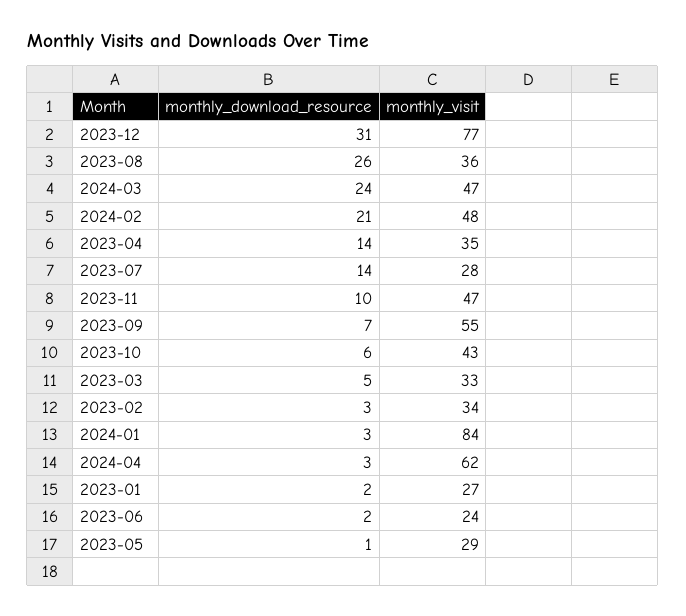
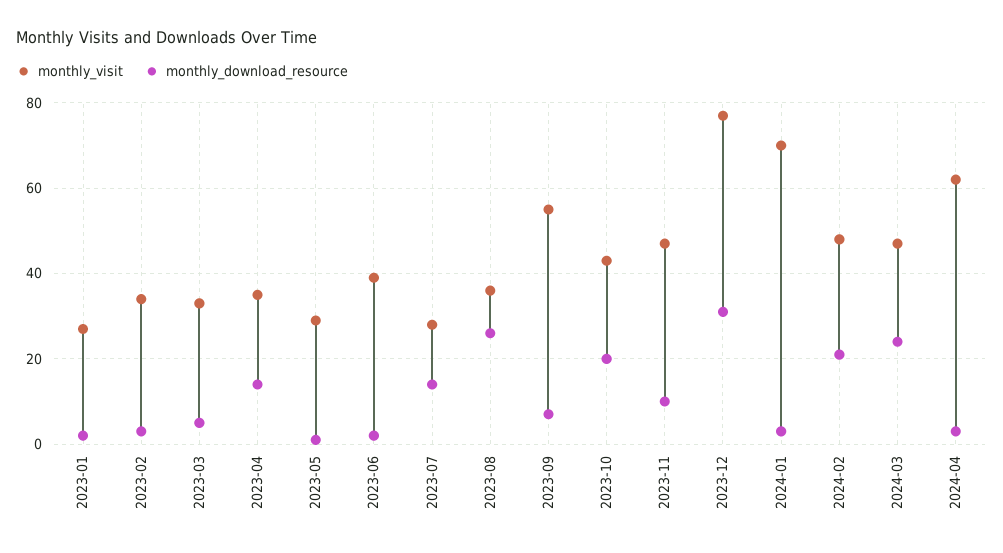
monthly_download_resource, 2023-10: 6 -> 20
monthly_visit, 2024-01: 84 -> 70
monthly_visit, 2023-06: 24 -> 40

